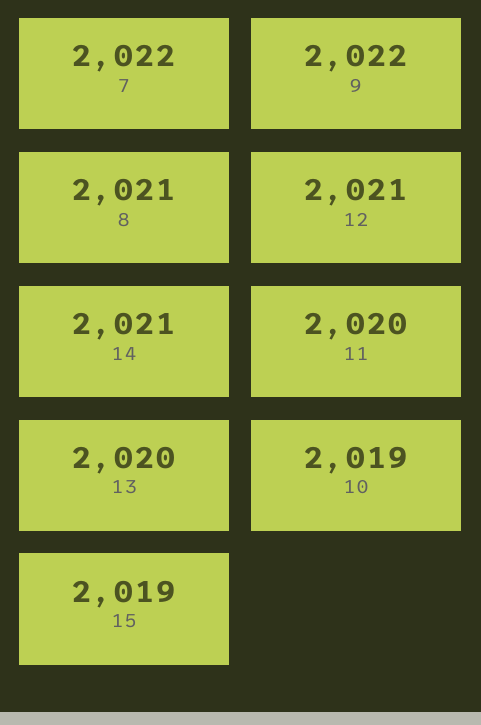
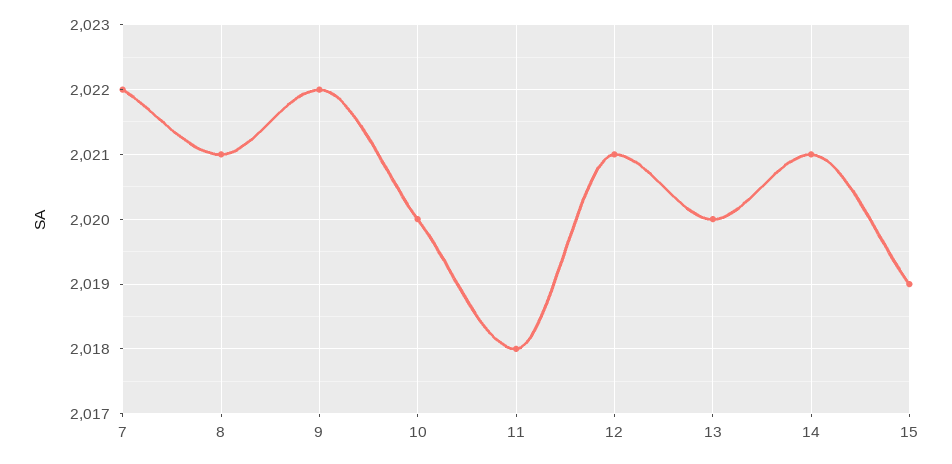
11: 2020 -> 2018
10: 2019 -> 2020

